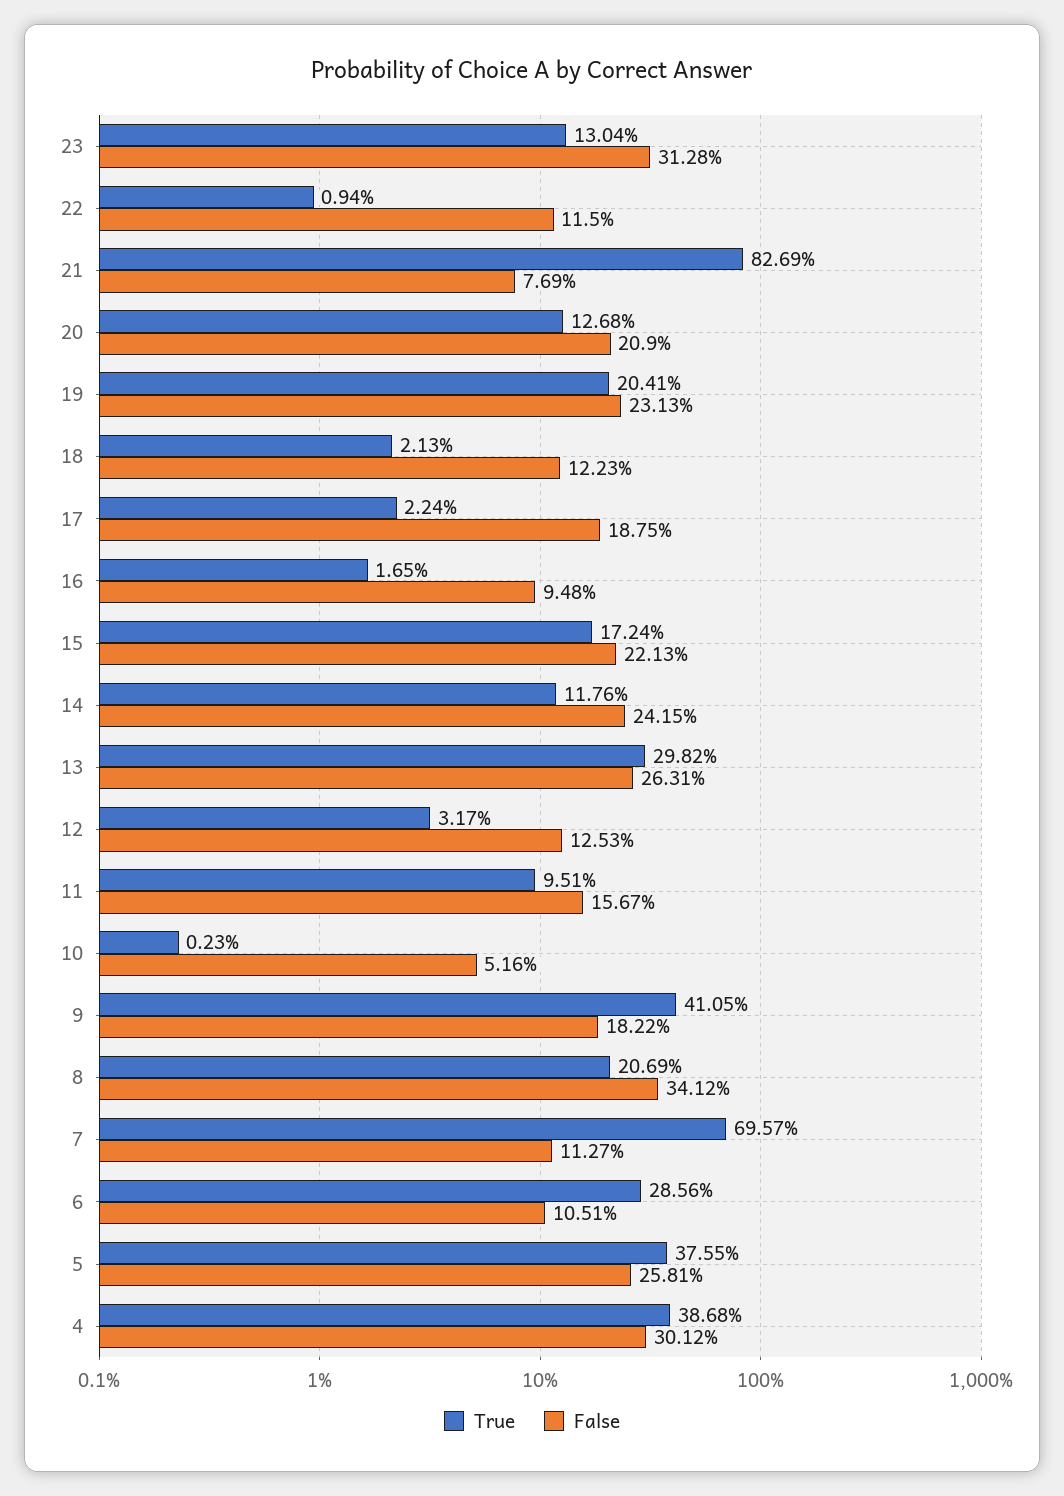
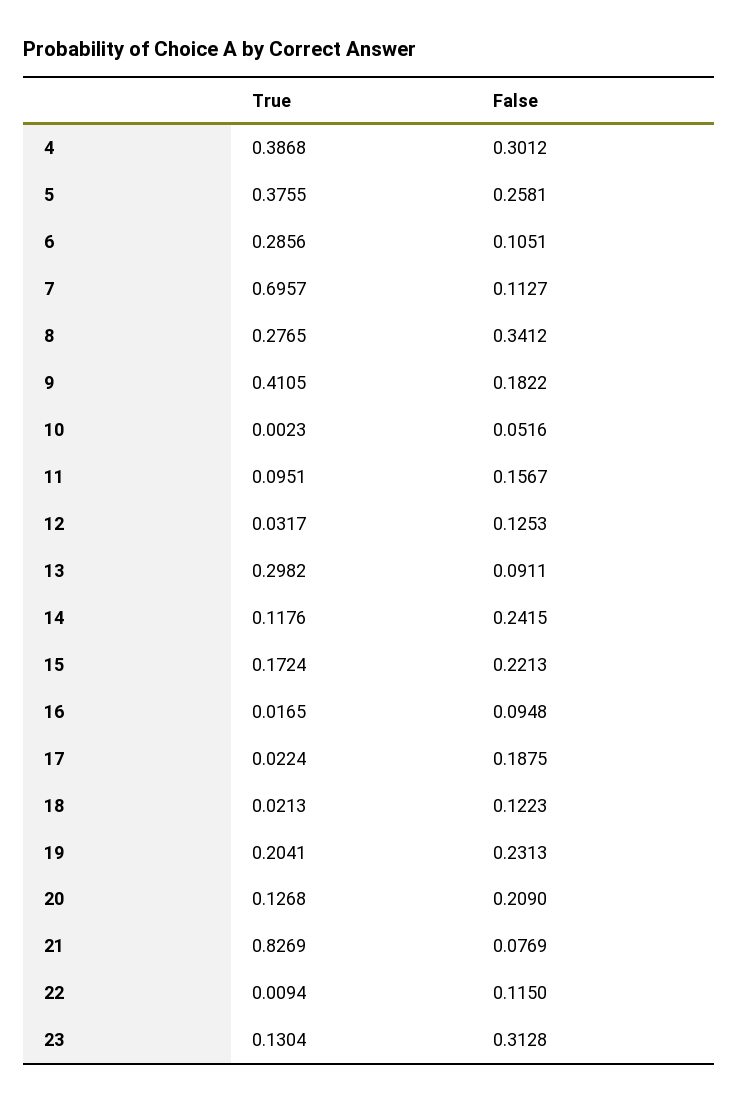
False, 13: 0.2631 -> 0.0911
True, 8: 0.2069 -> 0.2765

